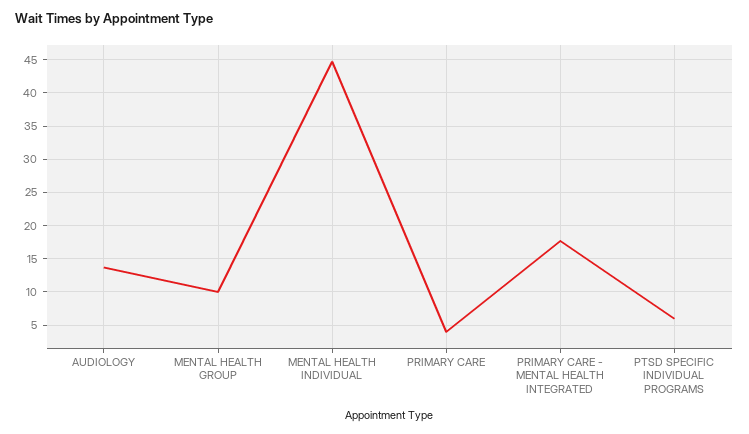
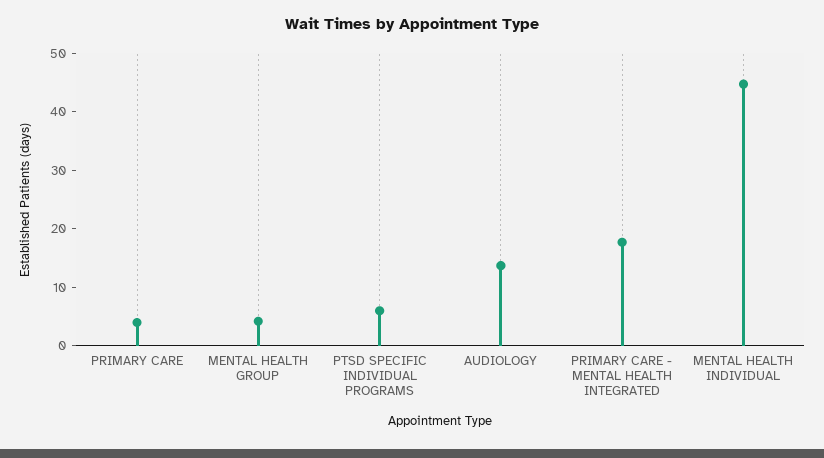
MENTAL HEALTH GROUP: 10 -> 4

